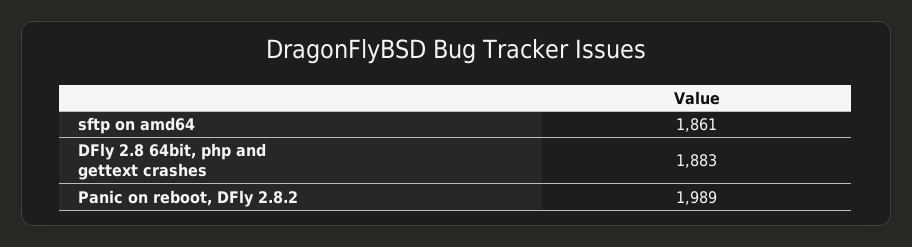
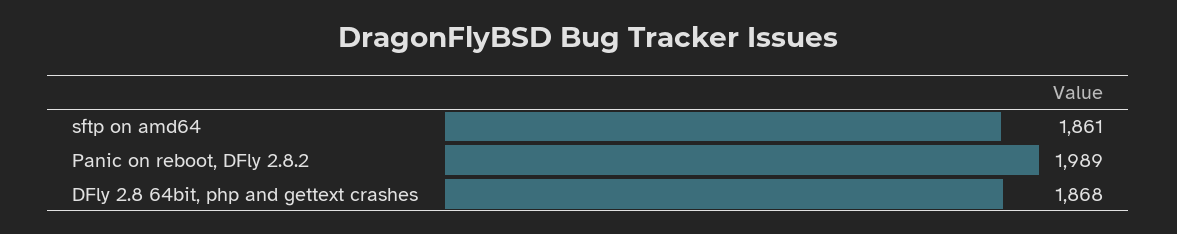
DFly 2.8 64bit, php and gettext crashes: 1883 -> 1868

